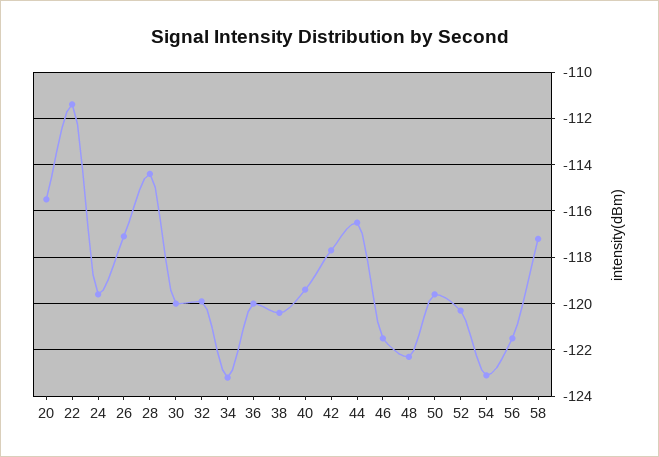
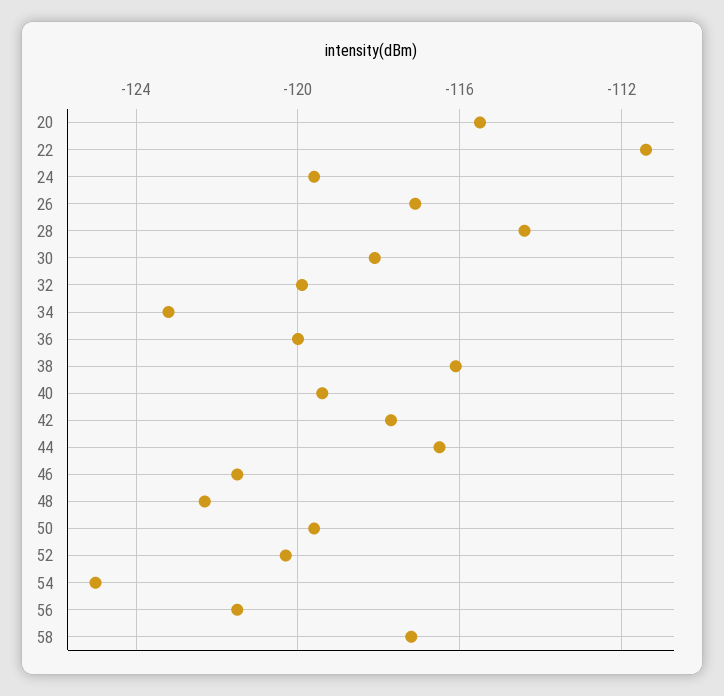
30: -120 -> -118
38: -120.5 -> -116
54: -123 -> -125

